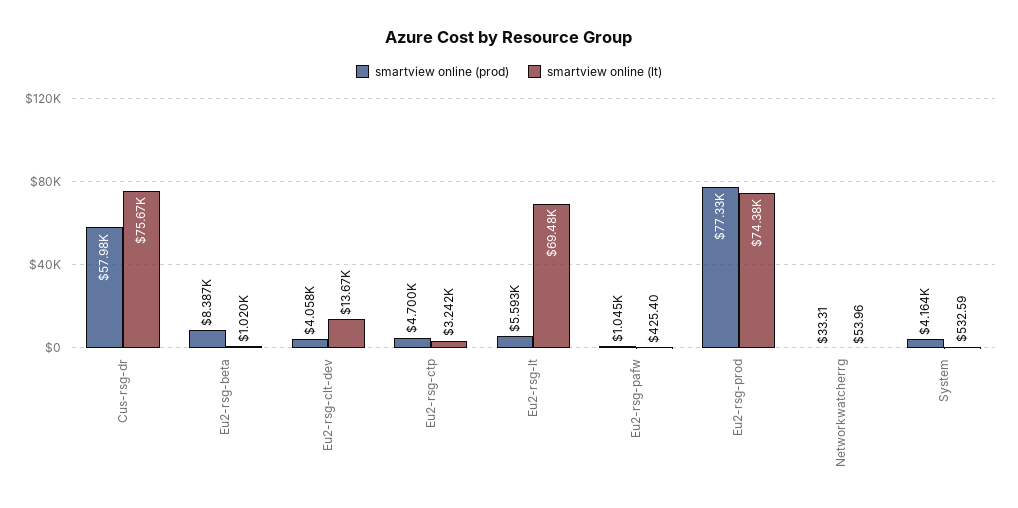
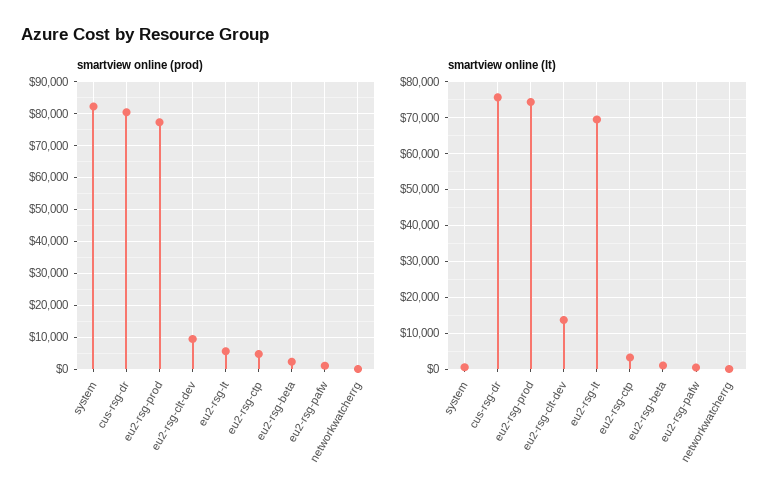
smartview online (prod), Cus-rsg-dr: 57980 -> 80000
smartview online (prod), Eu2-rsg-beta: 8387 -> 2000
smartview online (prod), Eu2-rsg-clt-dev: 4058 -> 10000
smartview online (prod), System: 4164 -> 82000

